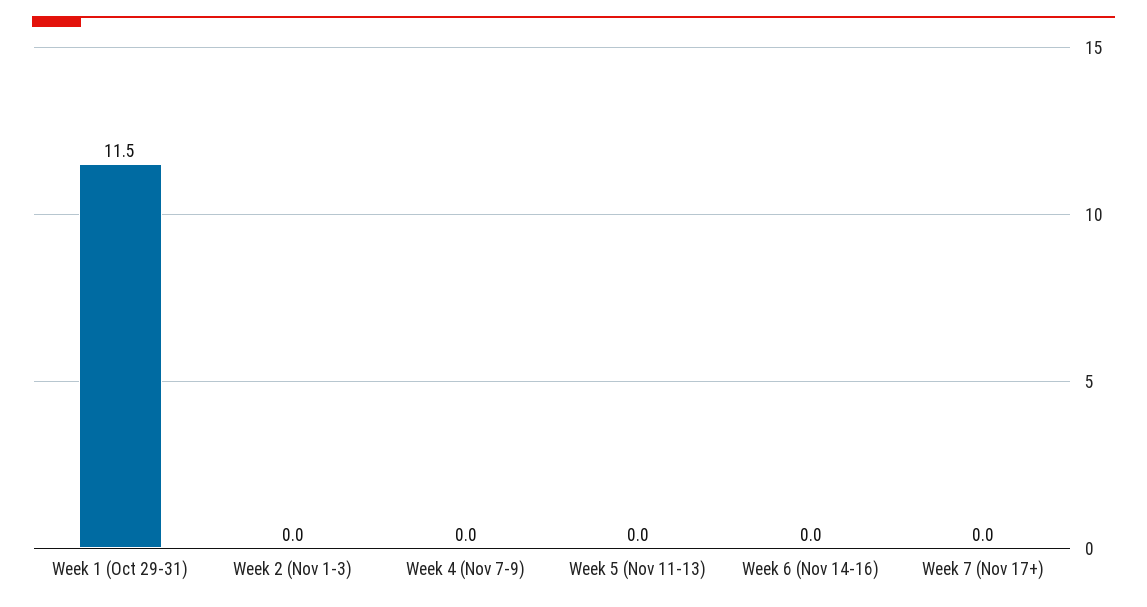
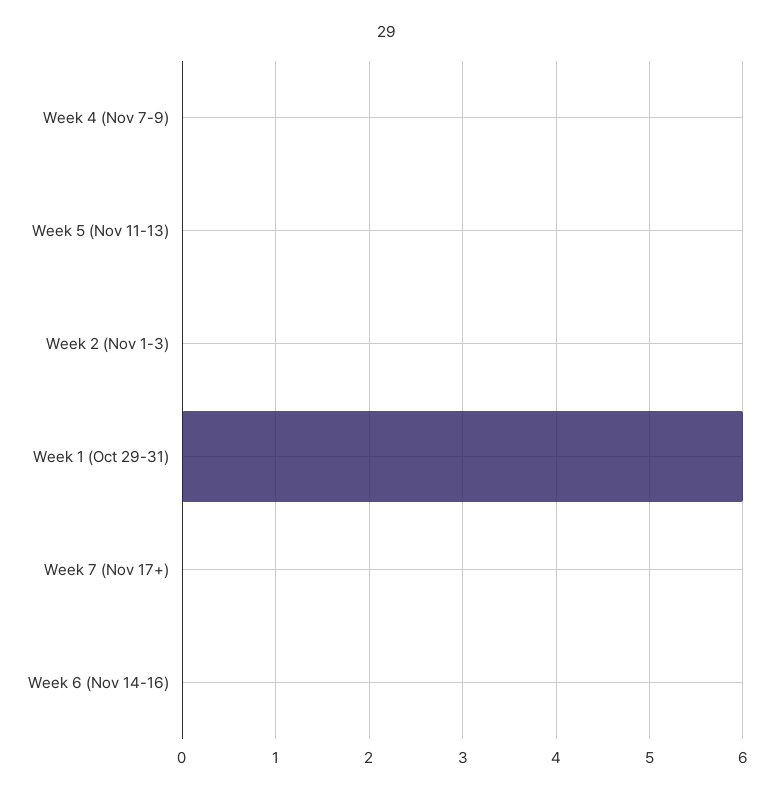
Week 1 (Oct 29-31): 11.5 -> 6

